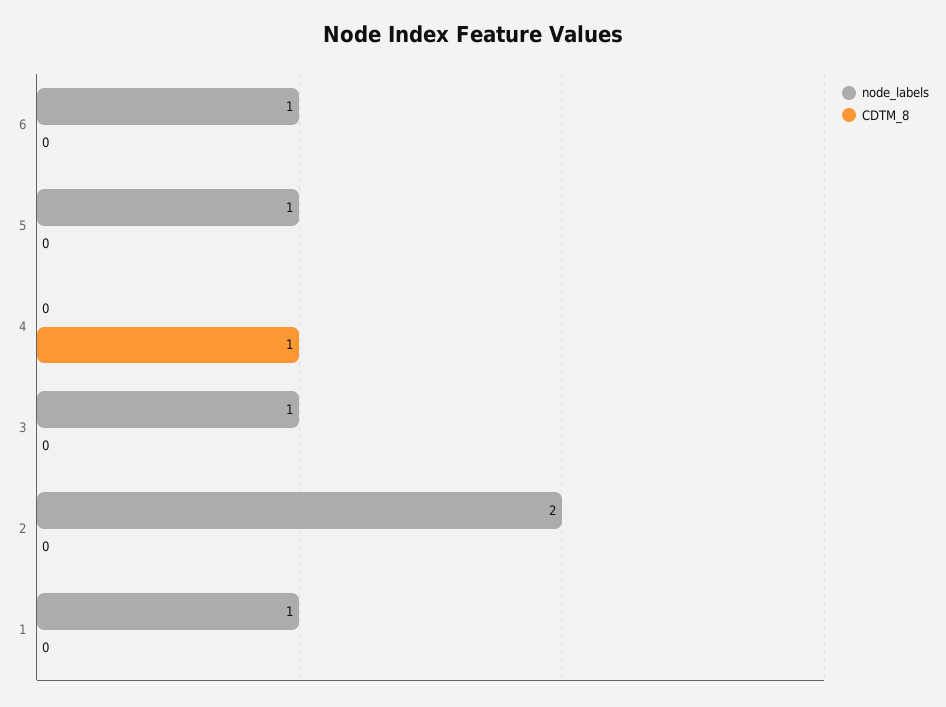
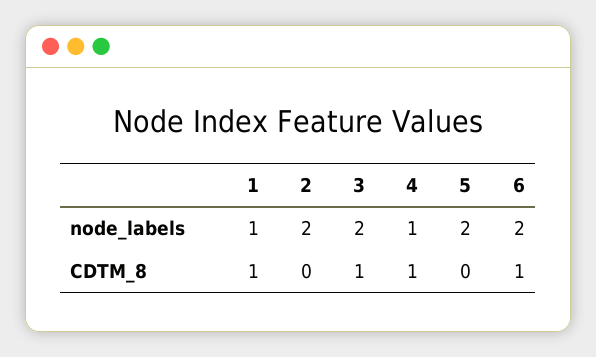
node_labels, 6: 1 -> 2
CDTM_8, 6: 0 -> 1
node_labels, 5: 1 -> 2
node_labels, 4: 0 -> 1
node_labels, 3: 1 -> 2
CDTM_8, 3: 0 -> 1
CDTM_8, 1: 0 -> 1

